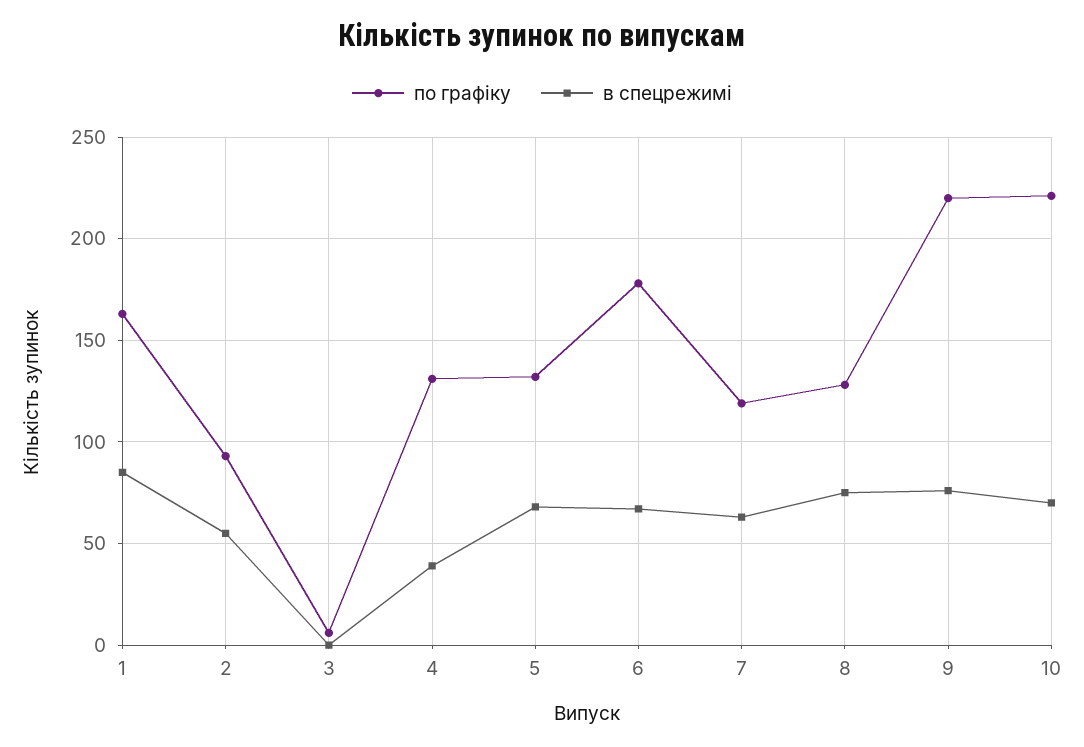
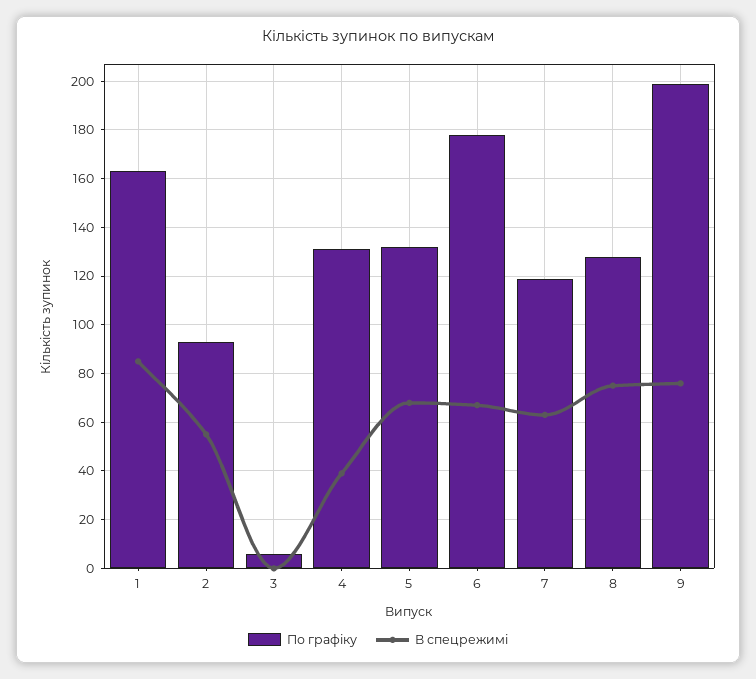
по графіку, 9: 220 -> 200
по графіку, 10: 220 -> none
в спецрежимі, 10: 70 -> none

